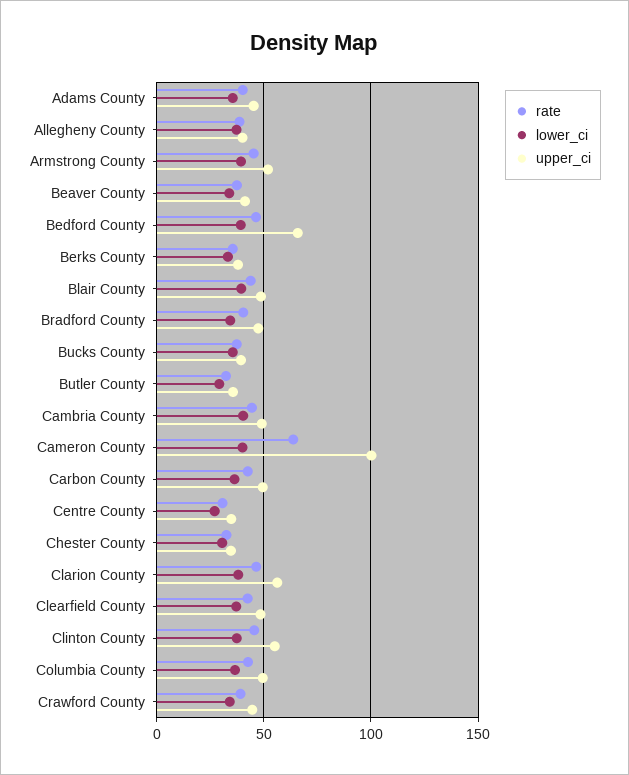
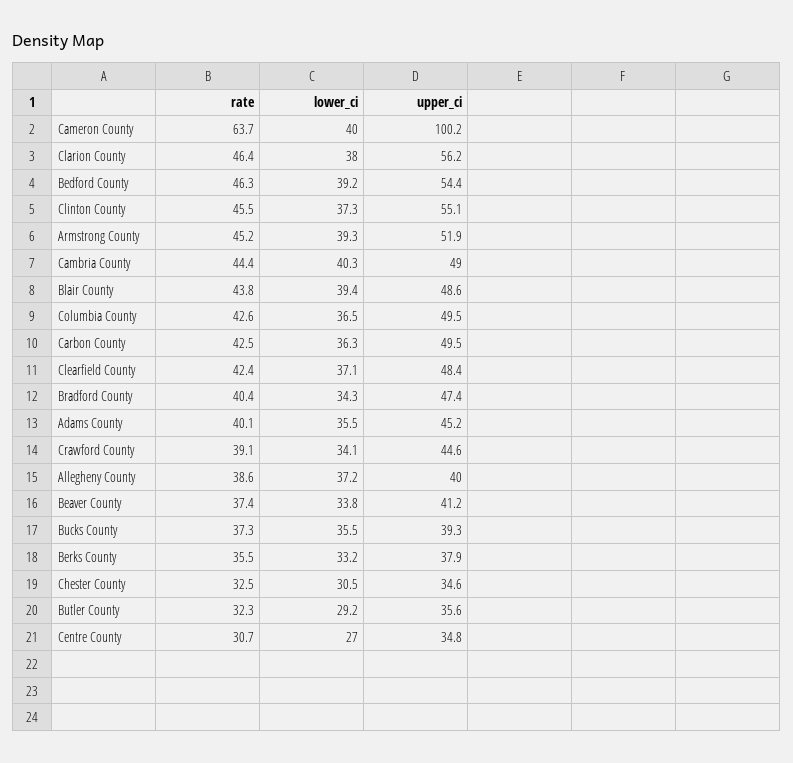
upper_ci, Bedford County: 65 -> 54.4

